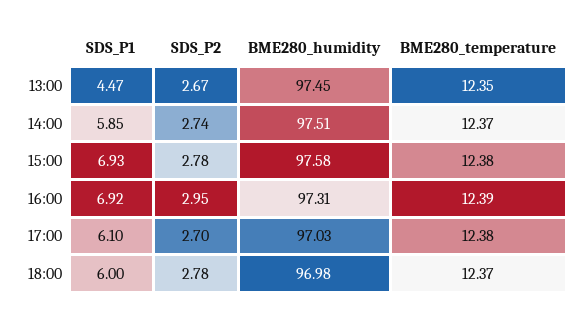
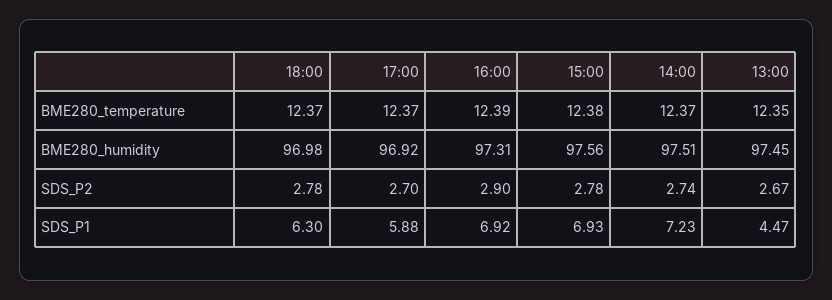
SDS_P1, 14:00: 5.85 -> 7.23
BME280_humidity, 15:00: 97.58 -> 97.56
SDS_P2, 16:00: 2.95 -> 2.9
SDS_P1, 17:00: 6.1 -> 5.88
BME280_humidity, 17:00: 97.03 -> 96.92
BME280_temperature, 17:00: 12.38 -> 12.37
SDS_P1, 18:00: 6 -> 6.3

